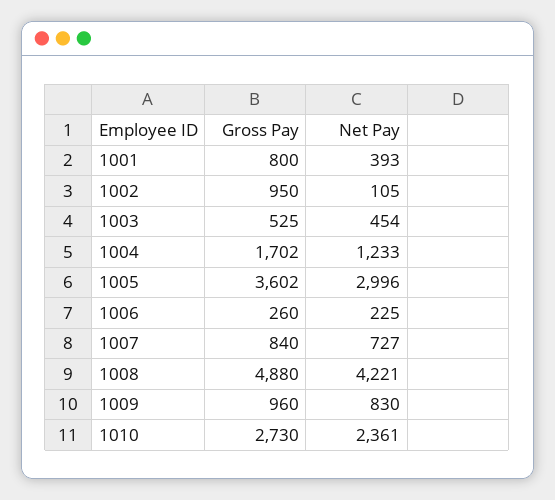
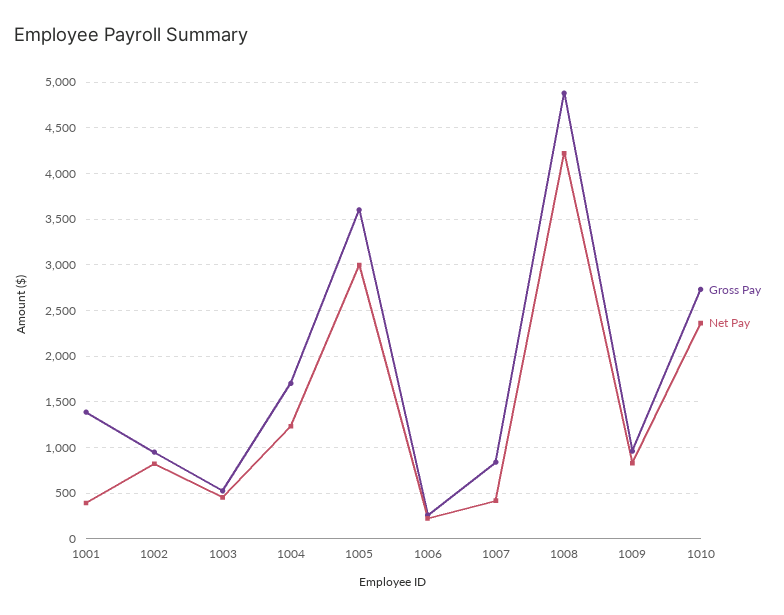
Gross Pay, 1001: 800 -> 1400
Net Pay, 1002: 105 -> 800
Net Pay, 1007: 727 -> 400

